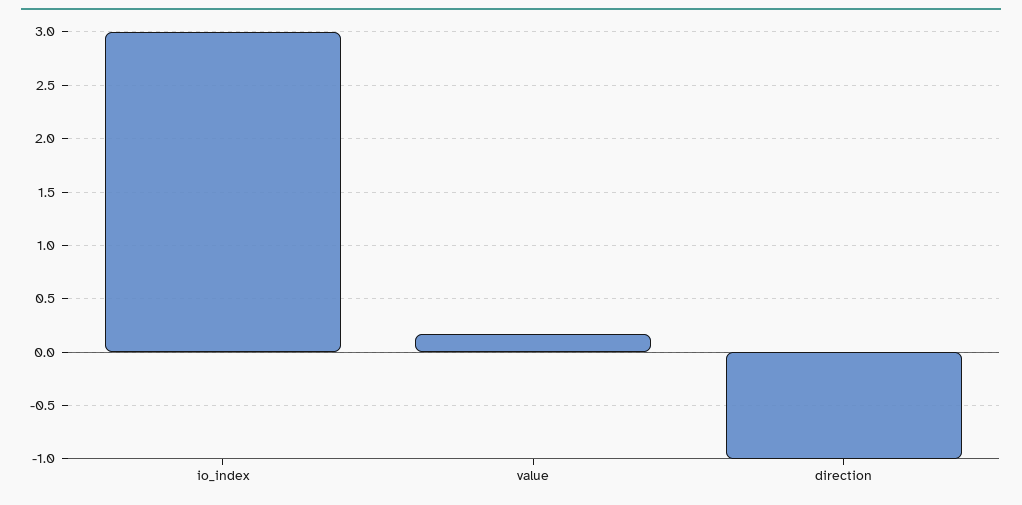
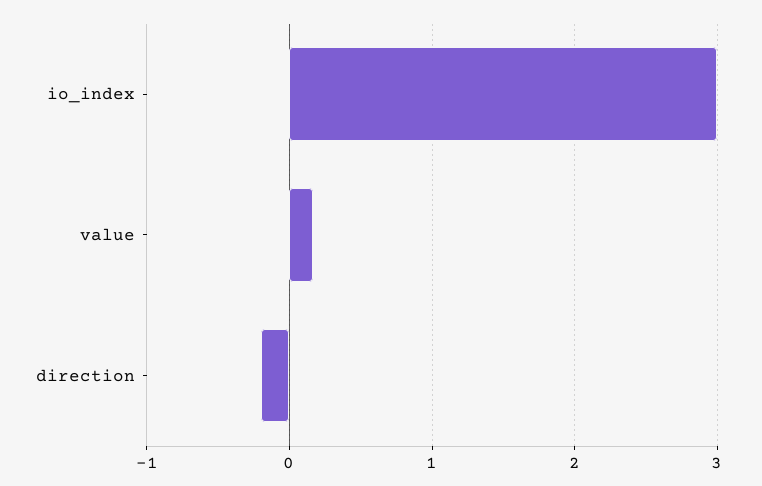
direction: -1 -> -0.2

